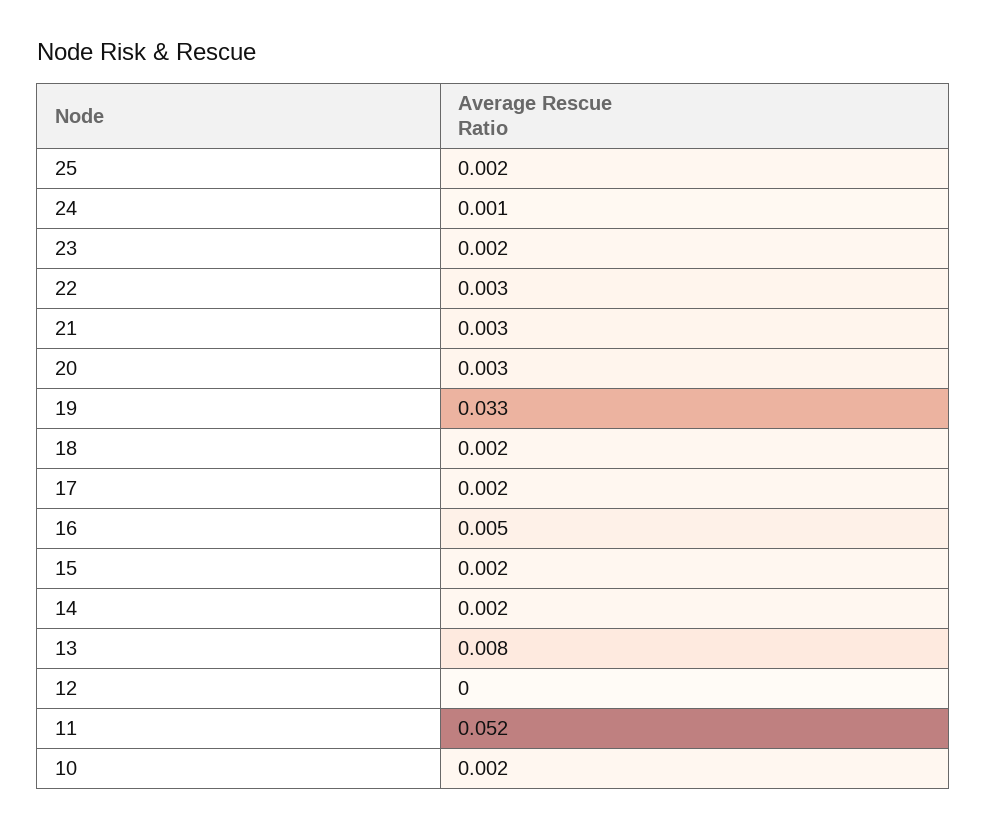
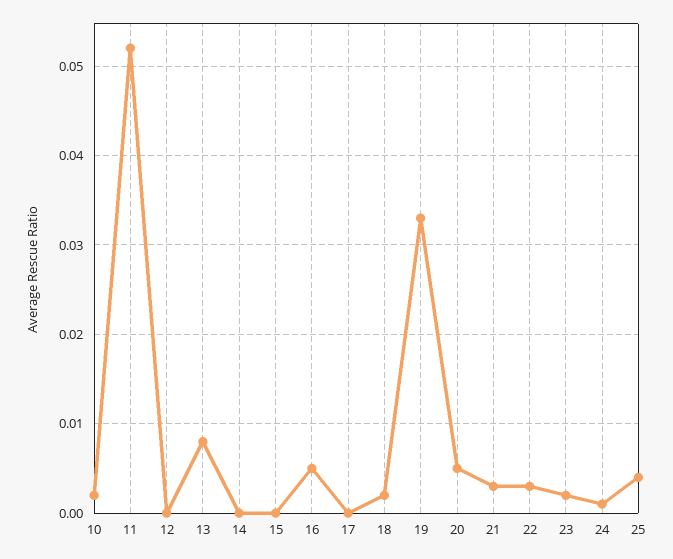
25: 0.002 -> 0.004
20: 0.003 -> 0.005
17: 0.002 -> 0
15: 0.002 -> 0
14: 0.002 -> 0

